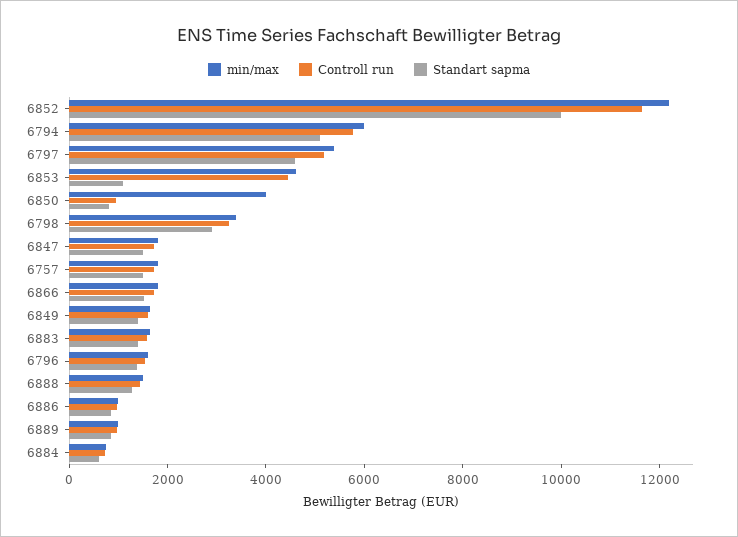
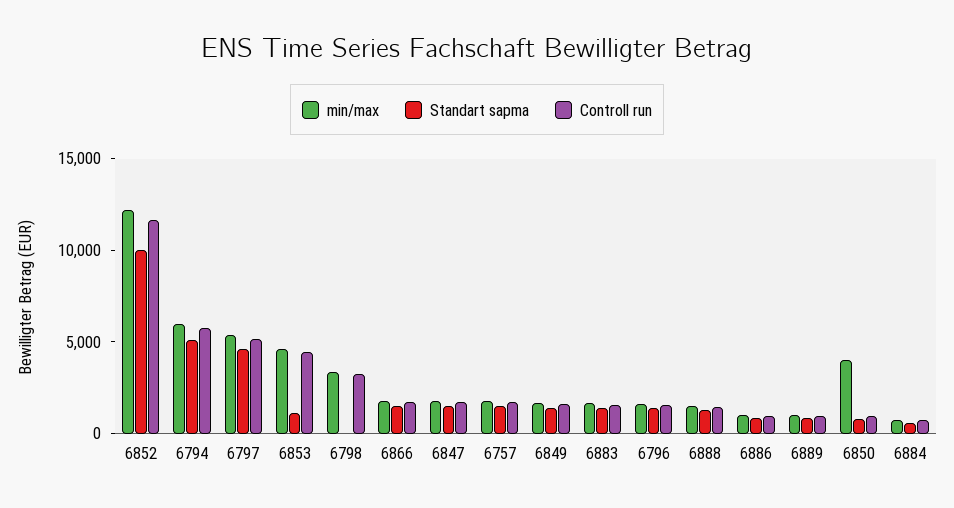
Standart sapma, 6798: 3000 -> 0

